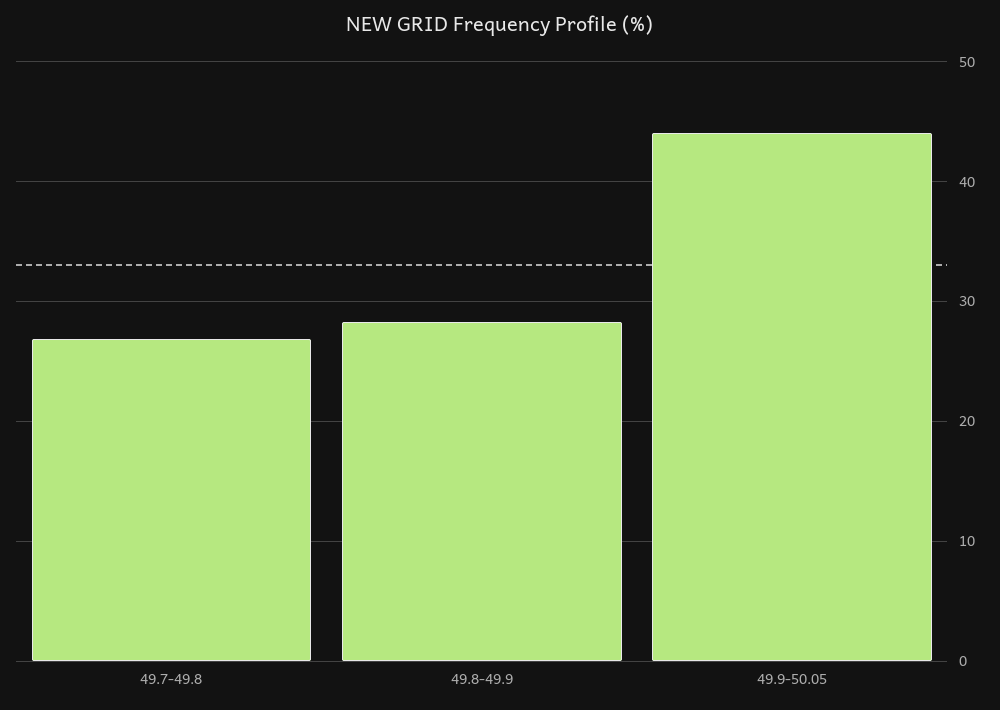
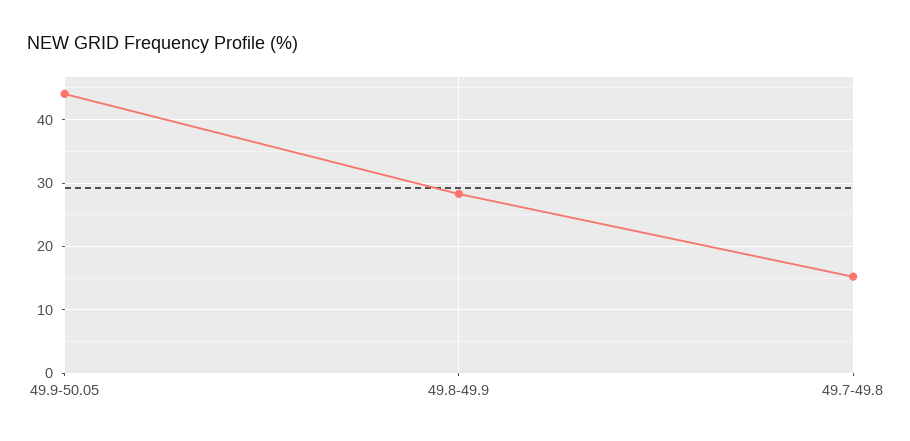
49.7-49.8: 27 -> 15

